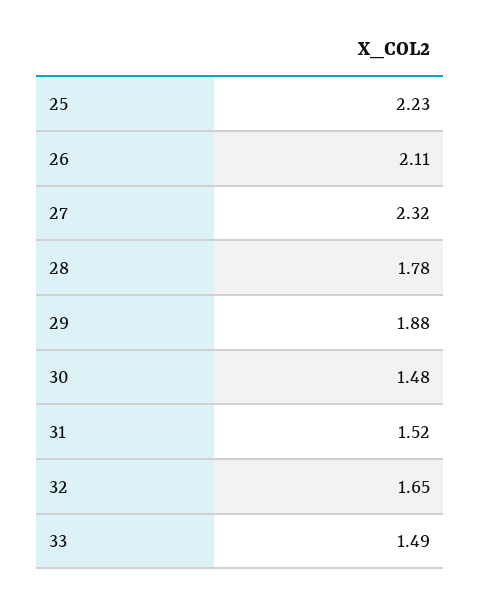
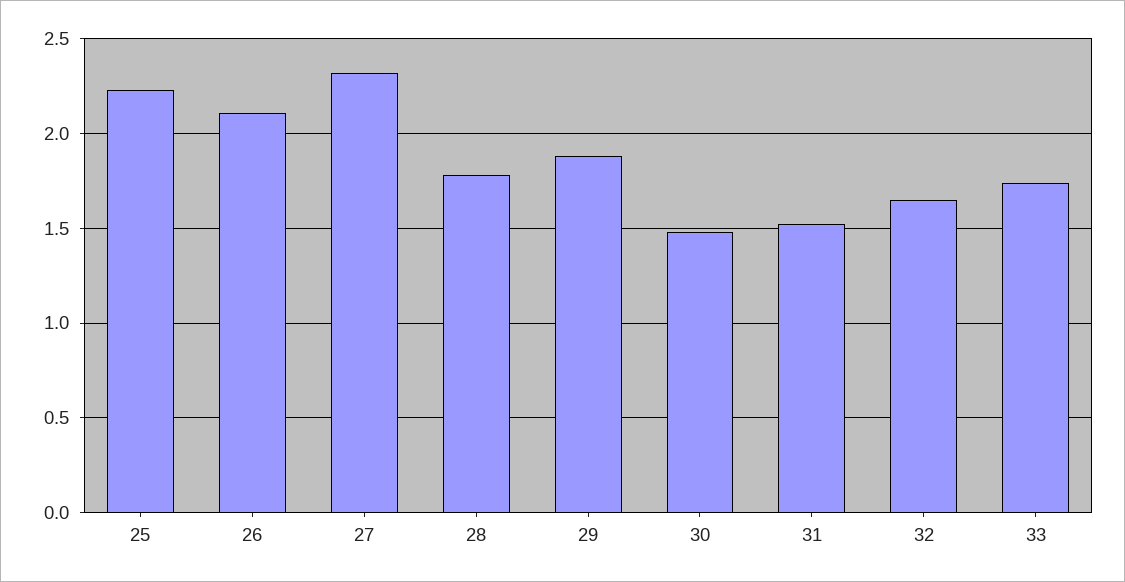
33: 1.49 -> 1.75

